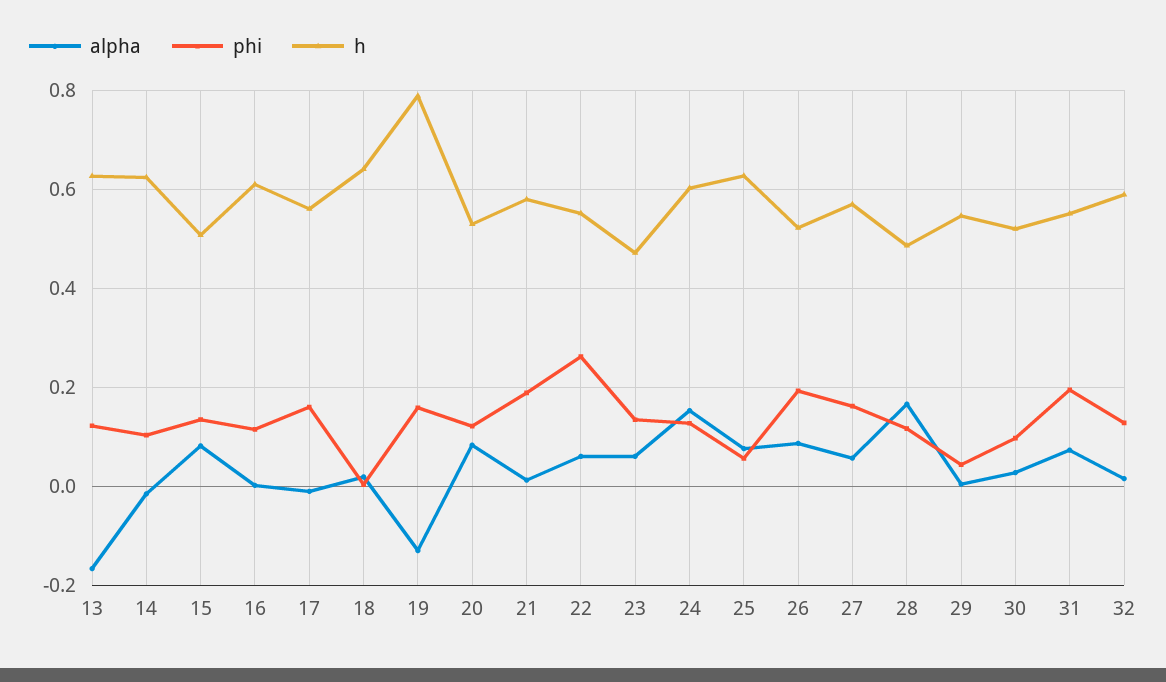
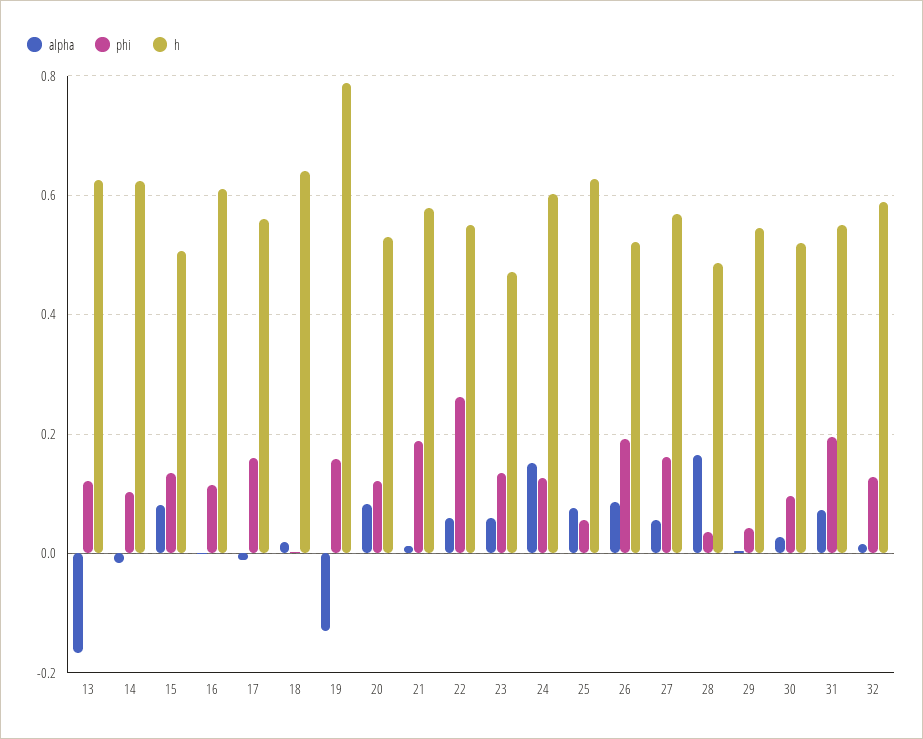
phi, 28: 0.12 -> 0.04

